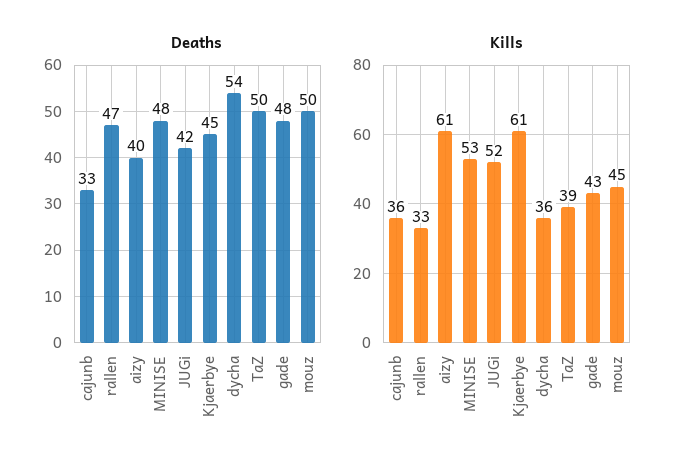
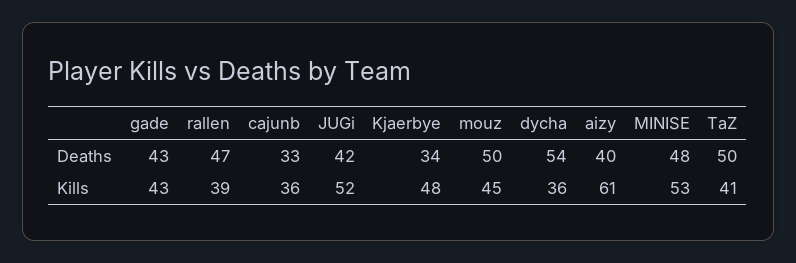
Deaths, Kjaerbye: 45 -> 34
Deaths, gade: 48 -> 43
Kills, rallen: 33 -> 39
Kills, Kjaerbye: 61 -> 48
Kills, TaZ: 39 -> 41

